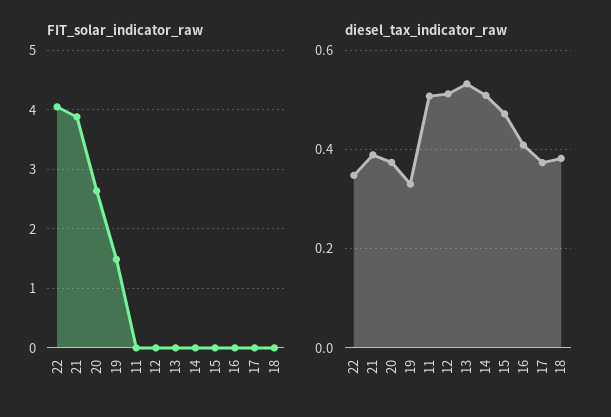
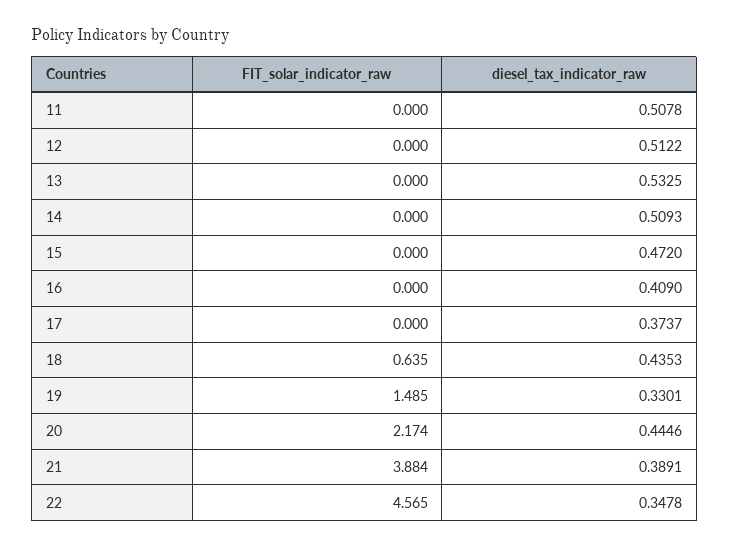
FIT_solar_indicator_raw, 22: 4 -> 4.565
FIT_solar_indicator_raw, 20: 2.6 -> 2.174
FIT_solar_indicator_raw, 18: 0 -> 0.635
diesel_tax_indicator_raw, 20: 0.38 -> 0.4446
diesel_tax_indicator_raw, 18: 0.38 -> 0.4353

